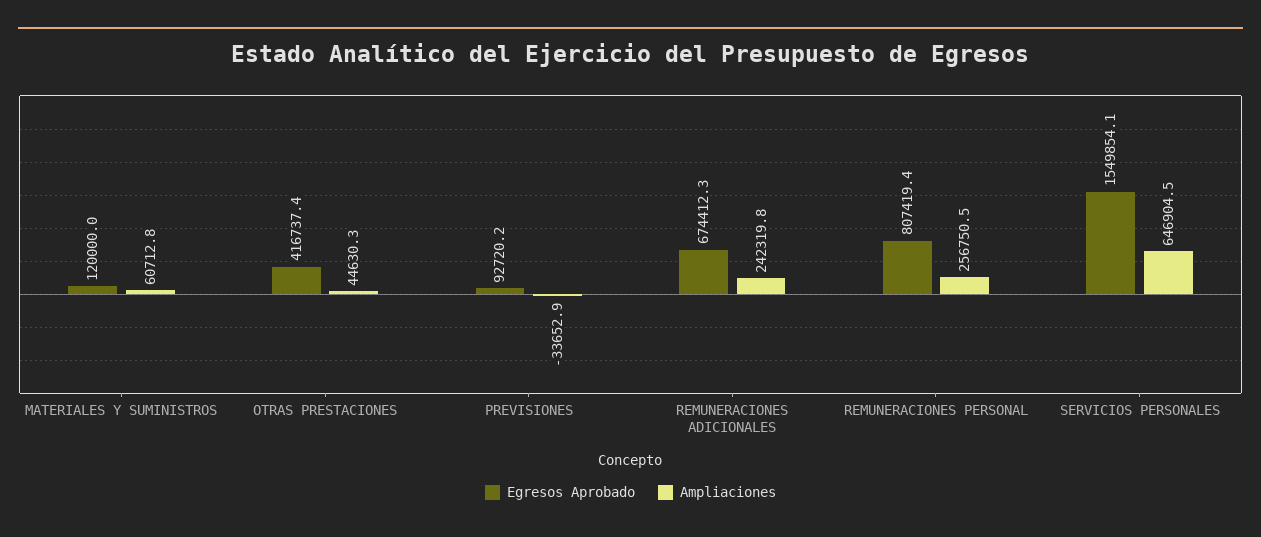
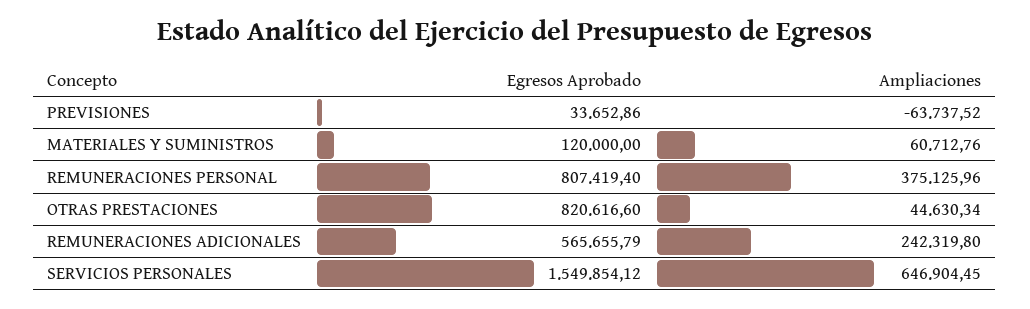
Egresos Aprobado, OTRAS PRESTACIONES: 416737.4 -> 820616.6
Egresos Aprobado, PREVISIONES: 92720.2 -> 33652.86
Ampliaciones, PREVISIONES: -33652.9 -> -63737.52
Egresos Aprobado, REMUNERACIONES ADICIONALES: 674412.3 -> 565655.79
Ampliaciones, REMUNERACIONES PERSONAL: 256750.5 -> 375125.96

